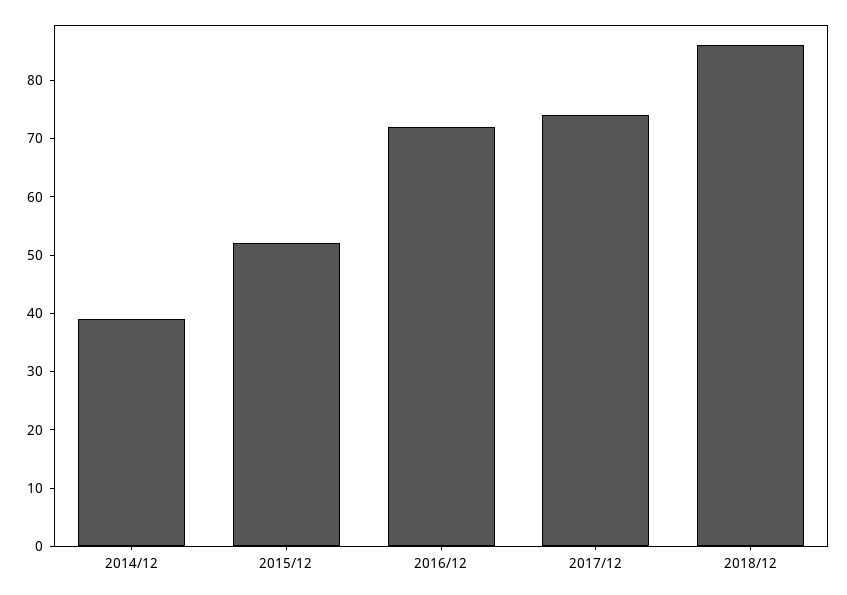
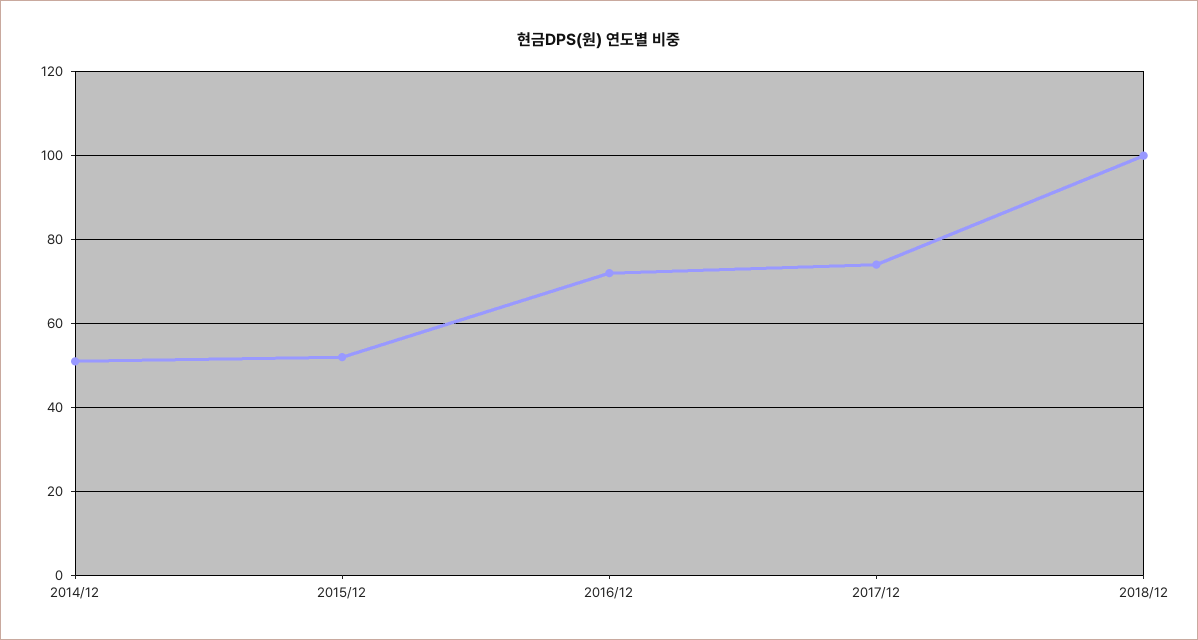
2014/12: 40 -> 50
2018/12: 85 -> 100

